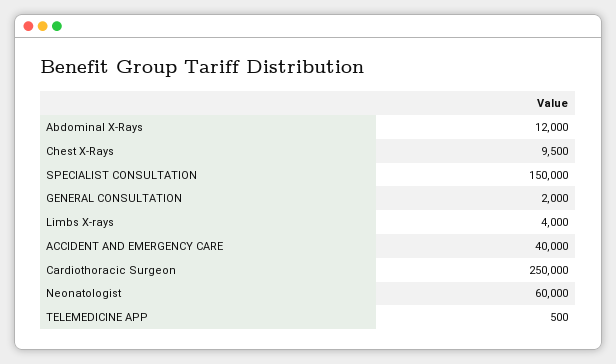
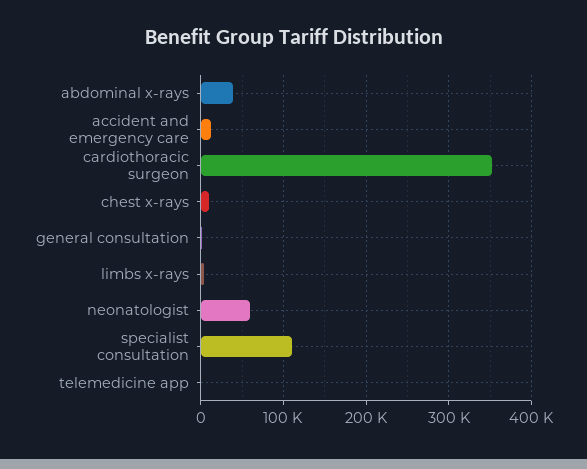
Abdominal X-Rays: 12000 -> 40000
SPECIALIST CONSULTATION: 150000 -> 110000
ACCIDENT AND EMERGENCY CARE: 40000 -> 10000
Cardiothoracic Surgeon: 250000 -> 350000

